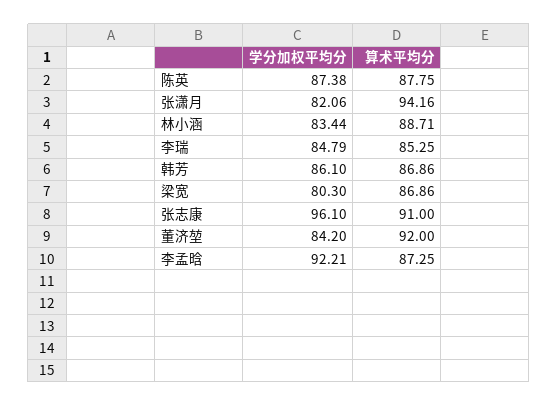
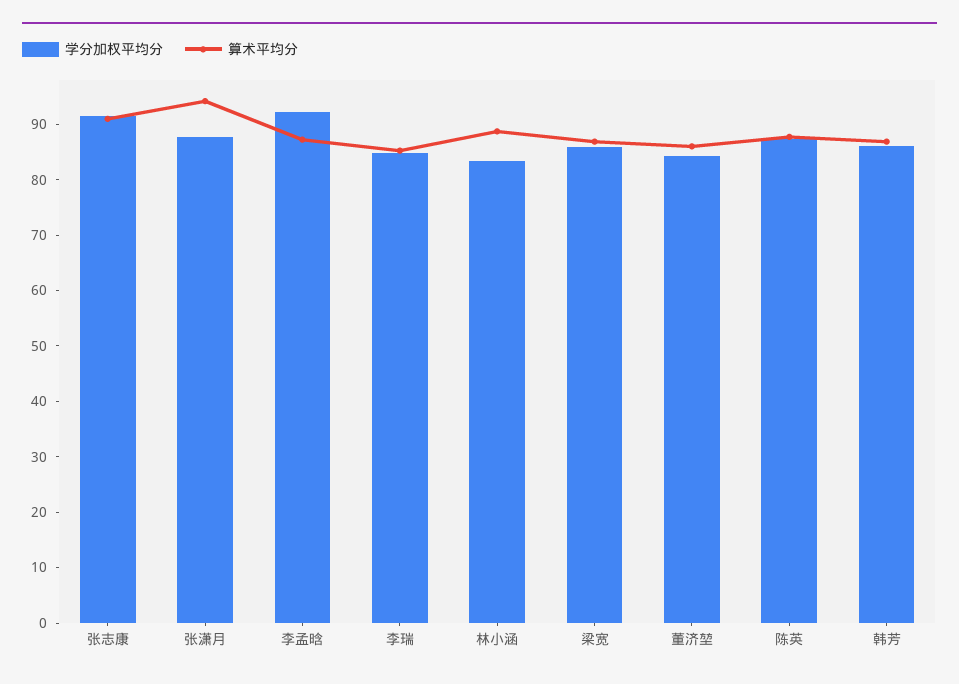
学分加权平均分, 张潇月: 82.06 -> 88
学分加权平均分, 梁宽: 80.3 -> 86
学分加权平均分, 张志康: 96.1 -> 92
算术平均分, 董济堃: 92 -> 86

